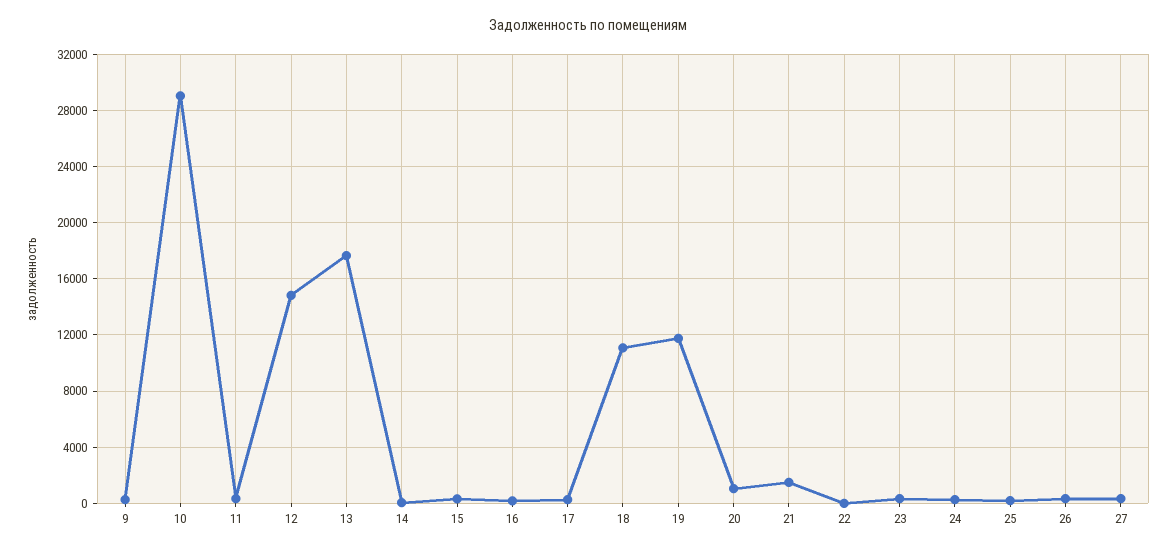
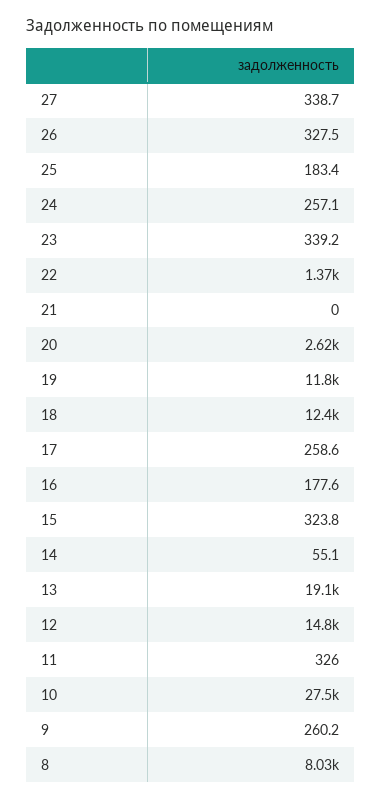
10: 29000 -> 27500
13: 17500 -> 19100
18: 11000 -> 12400
20: 1000 -> 2620
21: 1500 -> 0
22: 0 -> 1370
8: none -> 8030

